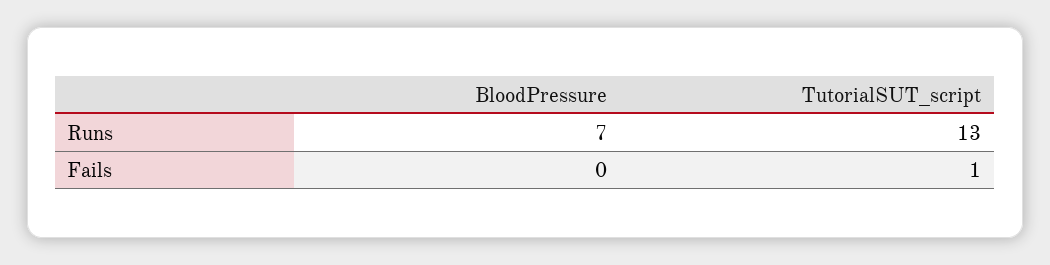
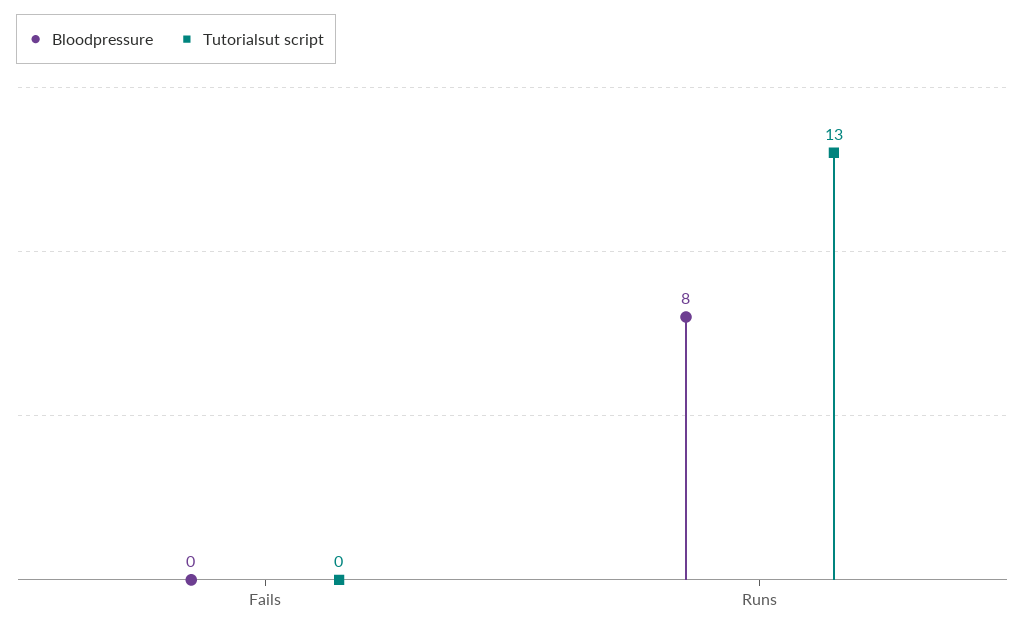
BloodPressure, Runs: 7 -> 8
TutorialSUT_script, Fails: 1 -> 0

